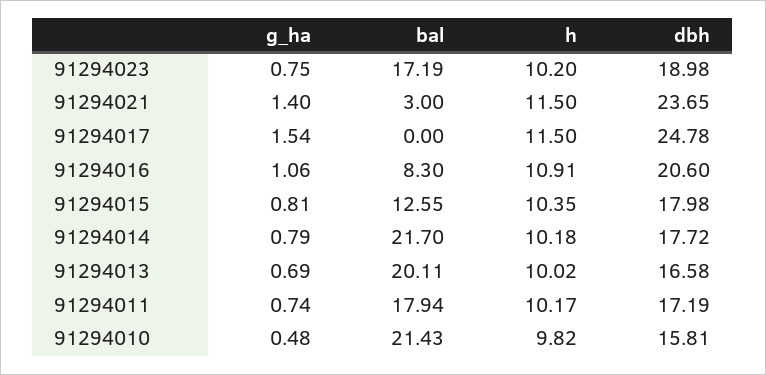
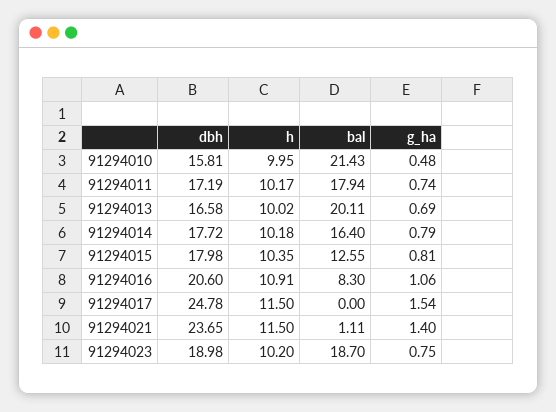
bal, 91294023: 17.19 -> 18.7
bal, 91294021: 3 -> 1.11
bal, 91294014: 21.7 -> 16.4
h, 91294010: 9.82 -> 9.95

